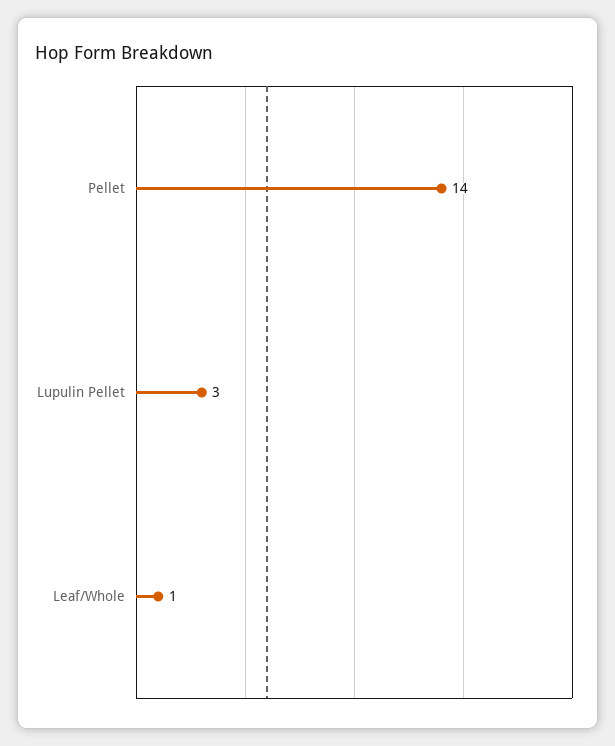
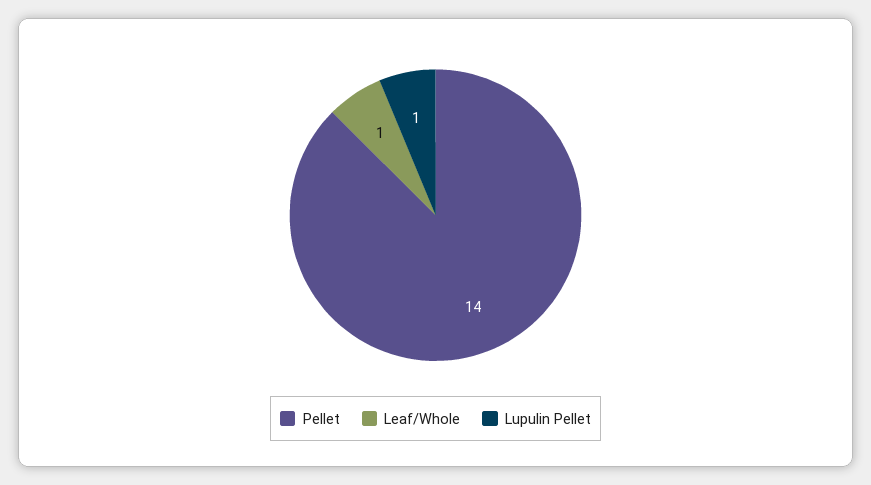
Lupulin Pellet: 3 -> 1

